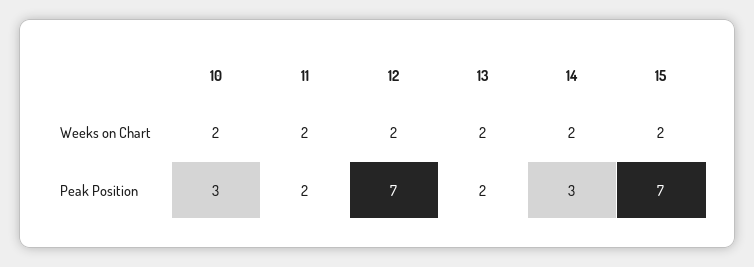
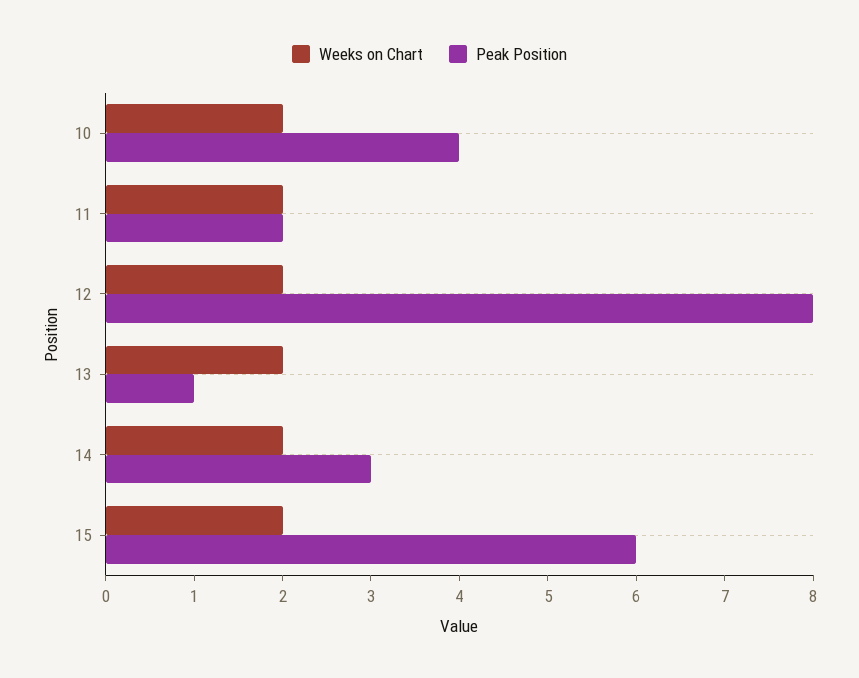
Peak Position, 10: 3 -> 4
Peak Position, 12: 7 -> 8
Peak Position, 13: 2 -> 1
Peak Position, 15: 7 -> 6

